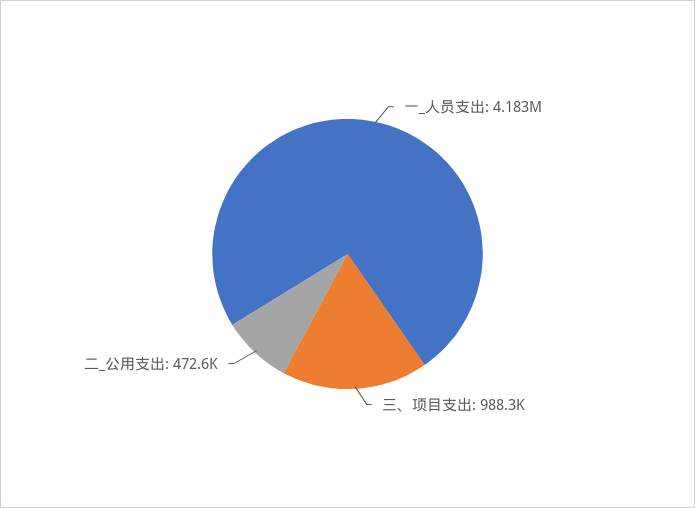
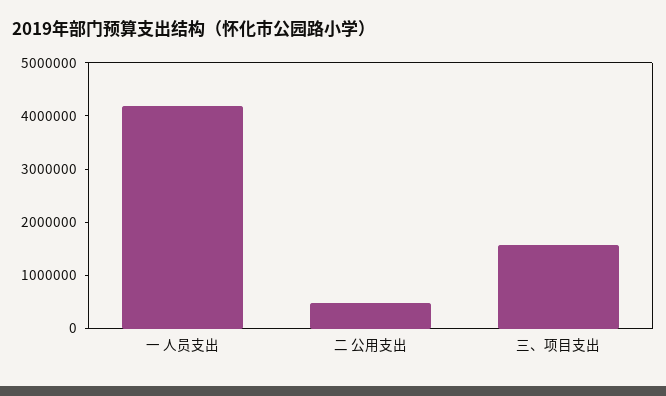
三、项目支出: 988300 -> 1600000

